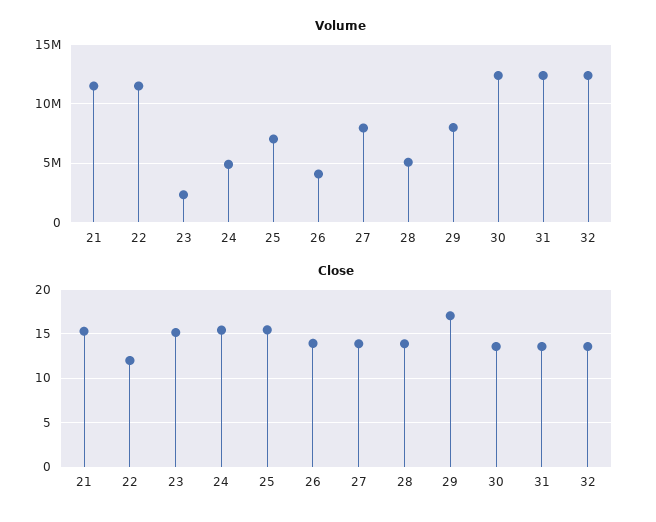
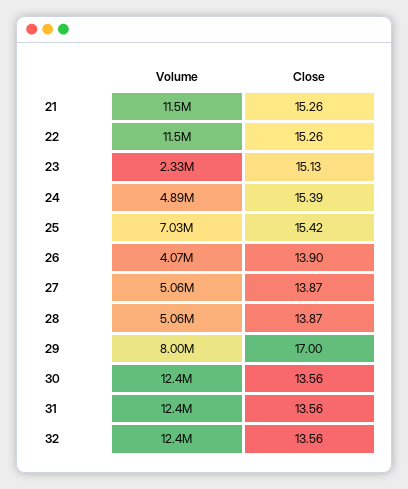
Volume, 27: 8000000 -> 5060000
Close, 22: 12 -> 15.26

